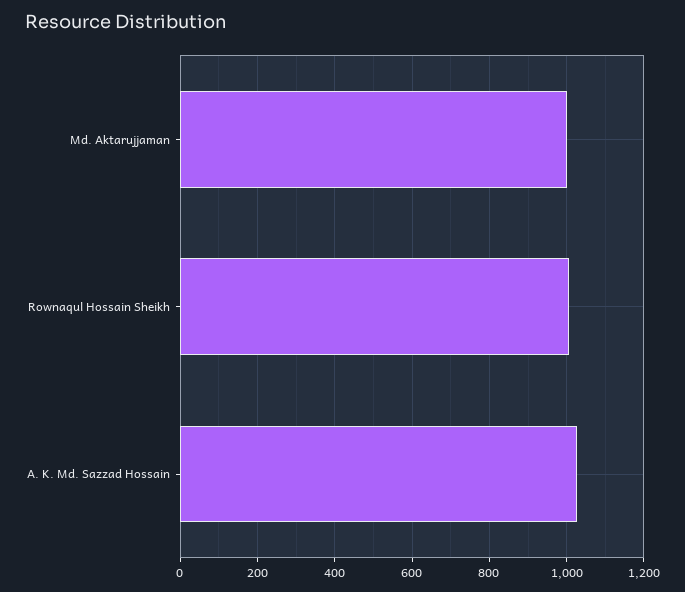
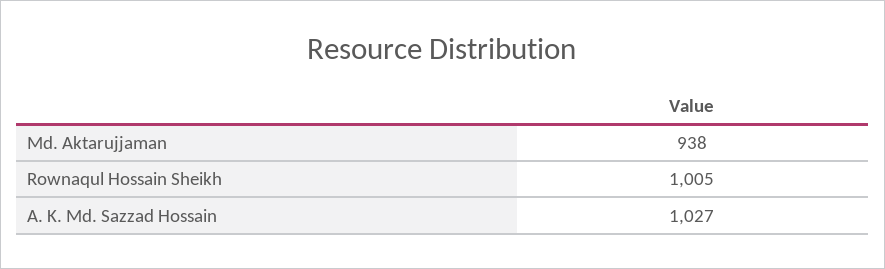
Md. Aktarujjaman: 1000 -> 938

